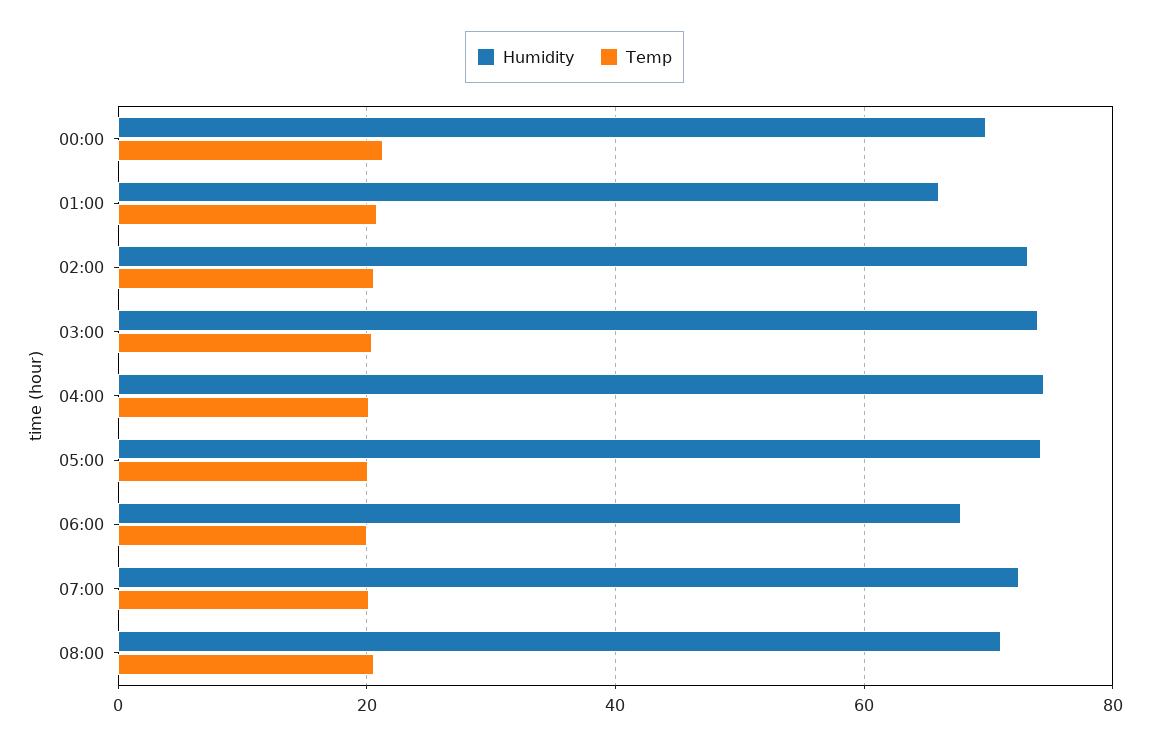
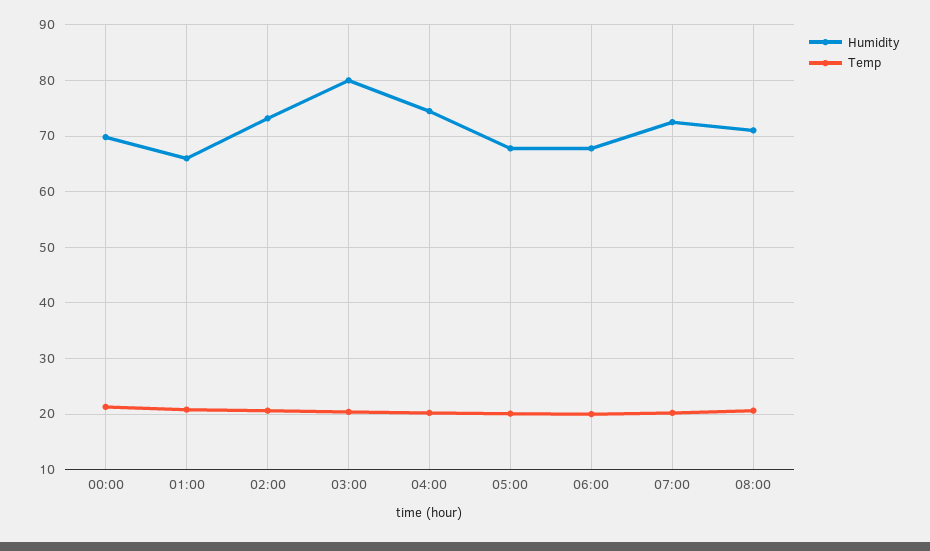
Humidity, 03:00: 74 -> 80
Humidity, 05:00: 74 -> 68

